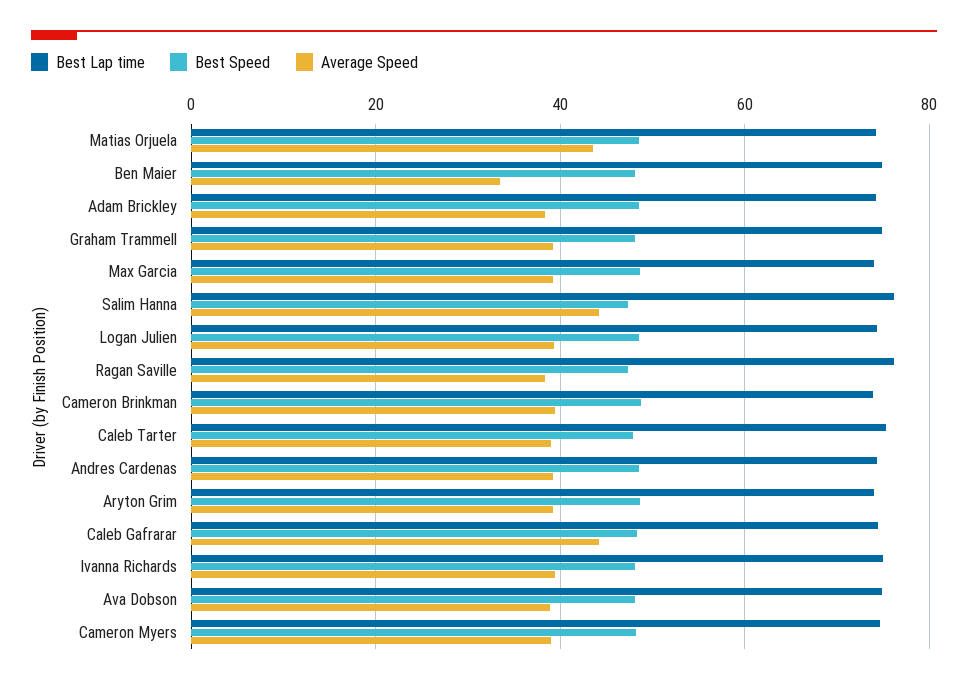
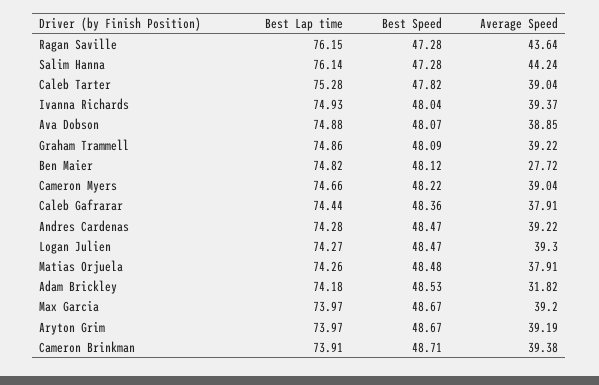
Average Speed, Matias Orjuela: 44 -> 37.91
Average Speed, Ben Maier: 34 -> 27.72
Average Speed, Adam Brickley: 38 -> 31.82
Average Speed, Ragan Saville: 38 -> 43.64
Average Speed, Caleb Gafrarar: 44 -> 37.91

